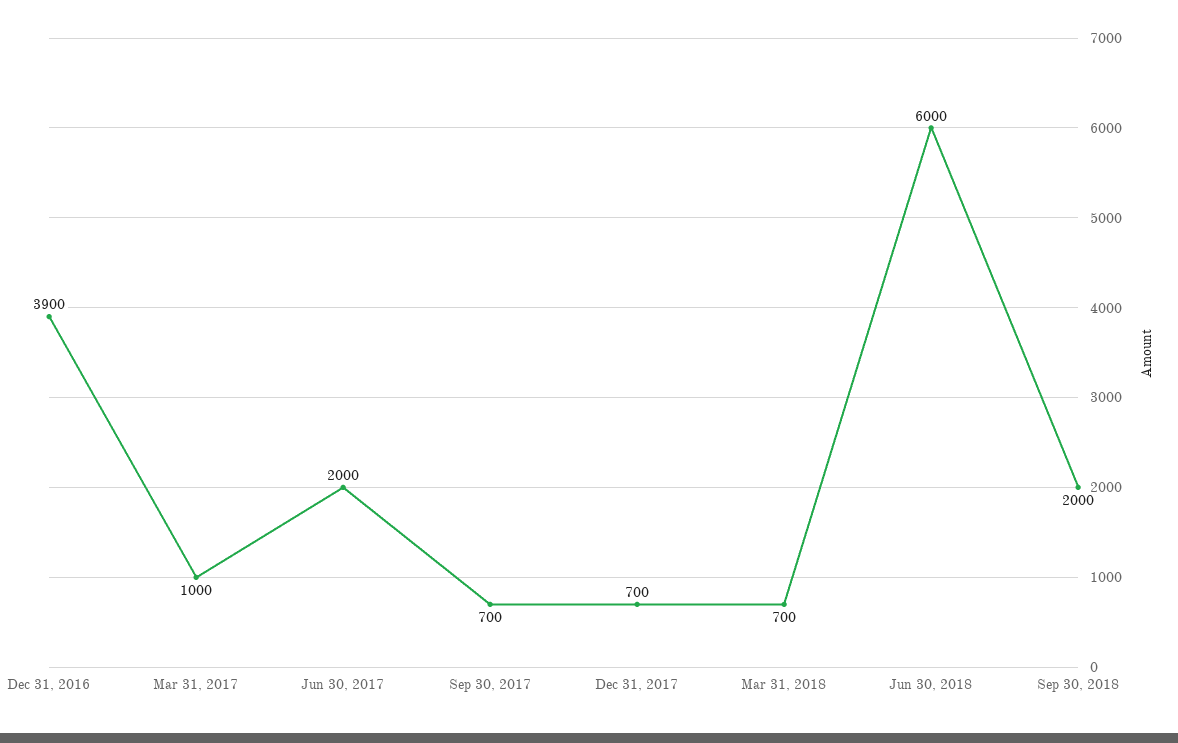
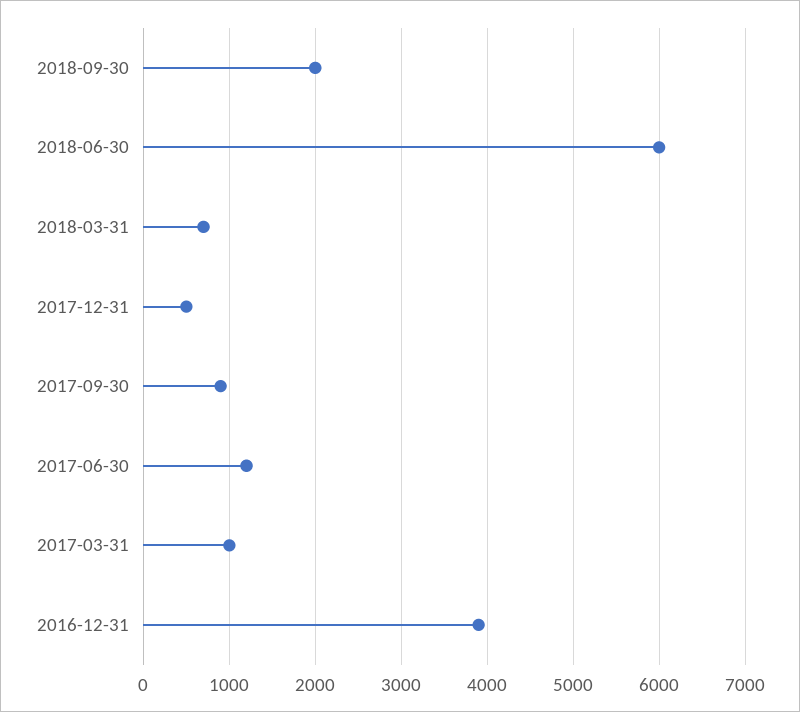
Jun 30, 2017: 2000 -> 1200
Sep 30, 2017: 700 -> 900
Dec 31, 2017: 700 -> 500

